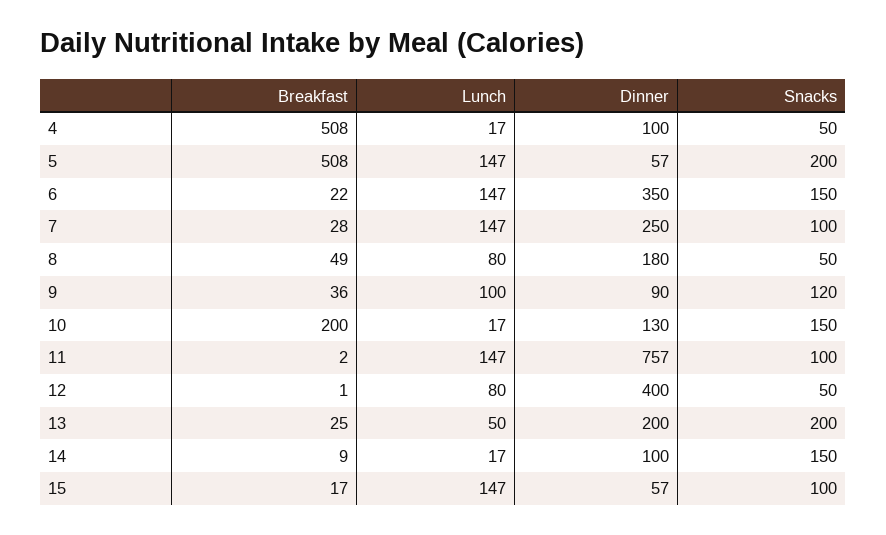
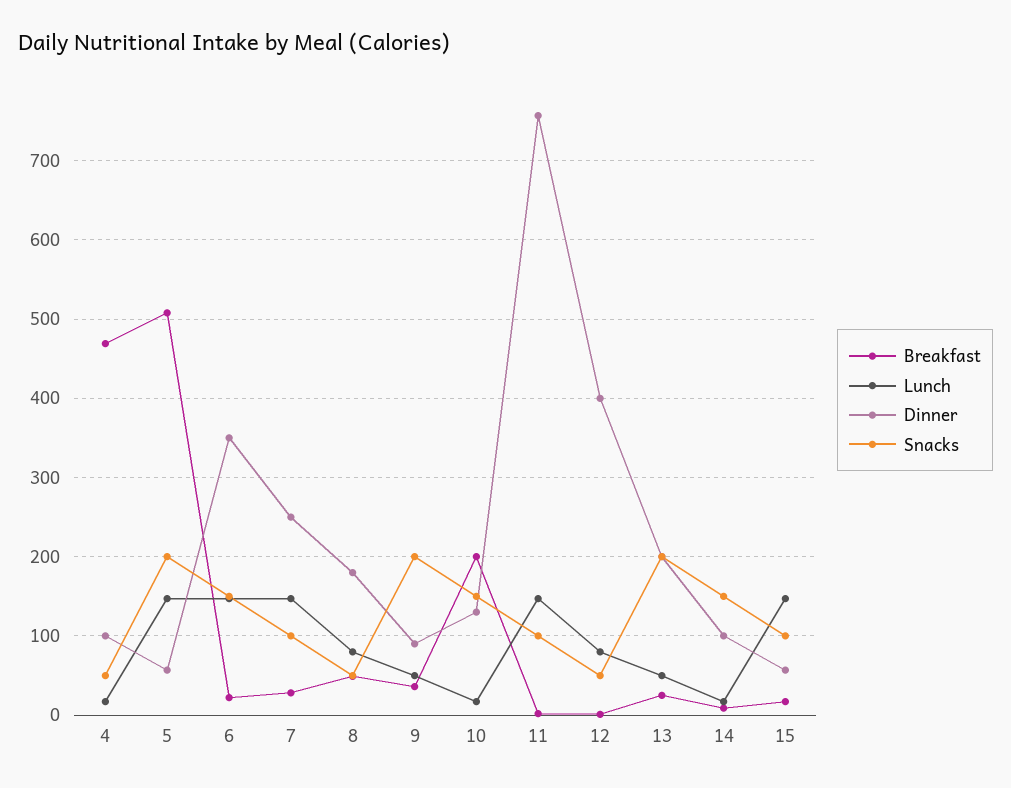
Breakfast, 4: 508 -> 470
Lunch, 9: 100 -> 50
Snacks, 9: 120 -> 200

